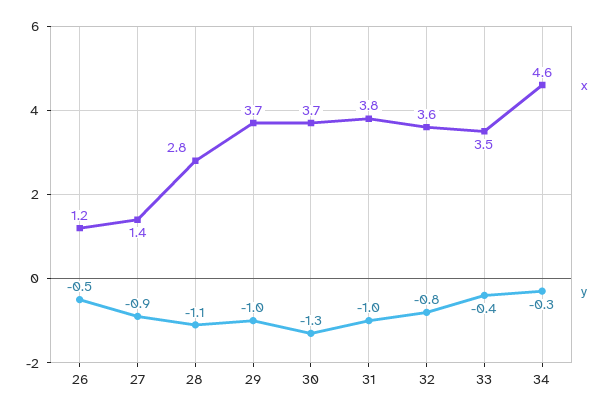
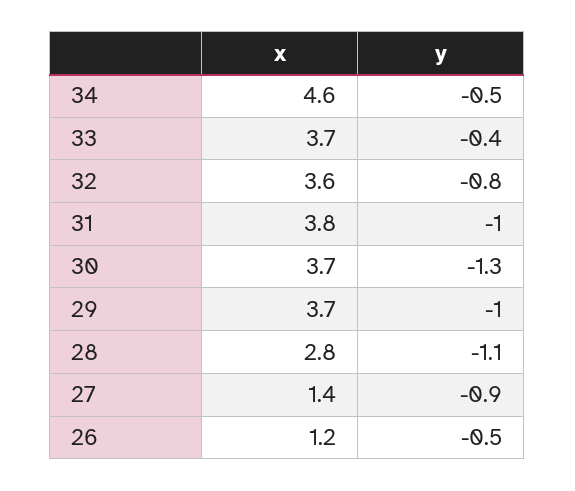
x, 33: 3.5 -> 3.7
y, 34: -0.3 -> -0.5

